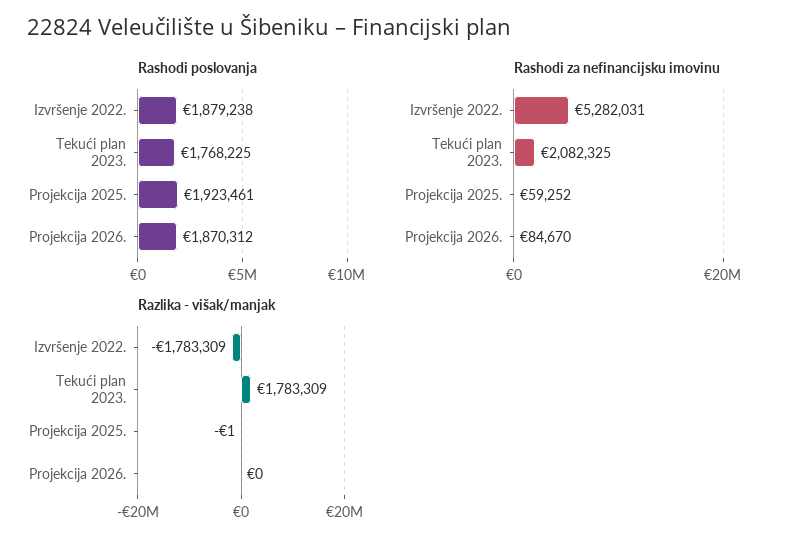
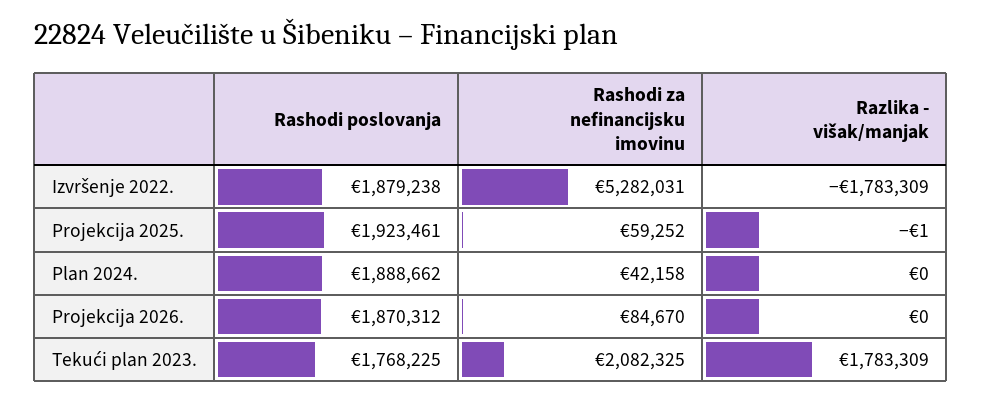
Rashodi poslovanja, Plan 2024.: none -> 1888662
Rashodi za nefinancijsku imovinu, Plan 2024.: none -> 42158
Razlika - višak/manjak, Plan 2024.: none -> 0

